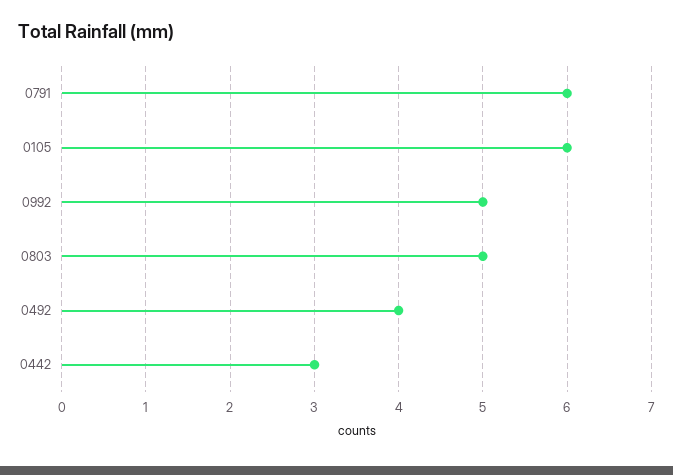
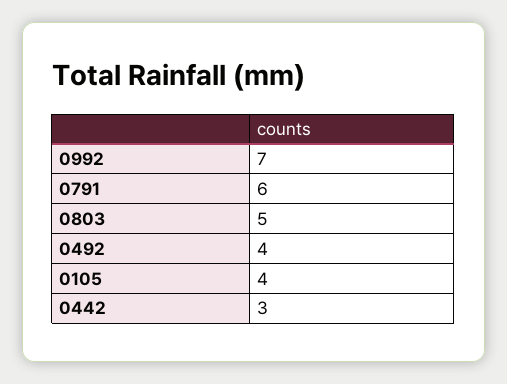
0105: 6 -> 4
0992: 5 -> 7

